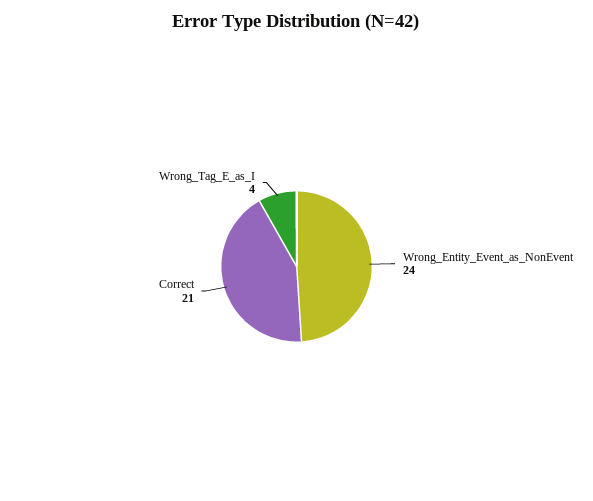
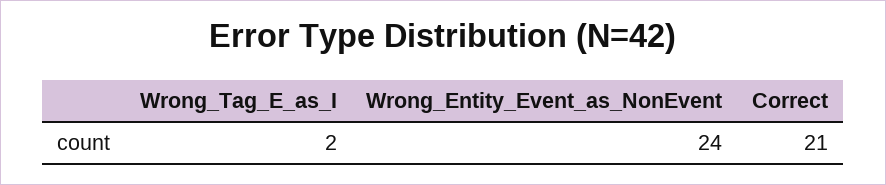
Wrong_Tag_E_as_I: 4 -> 2

